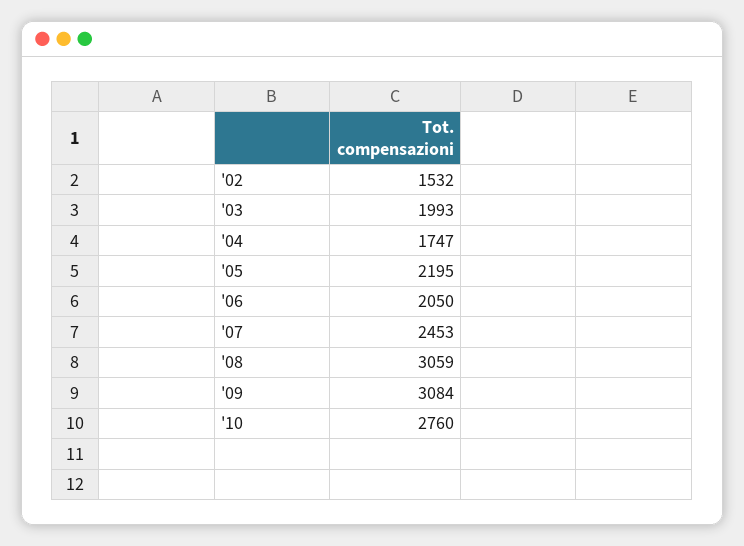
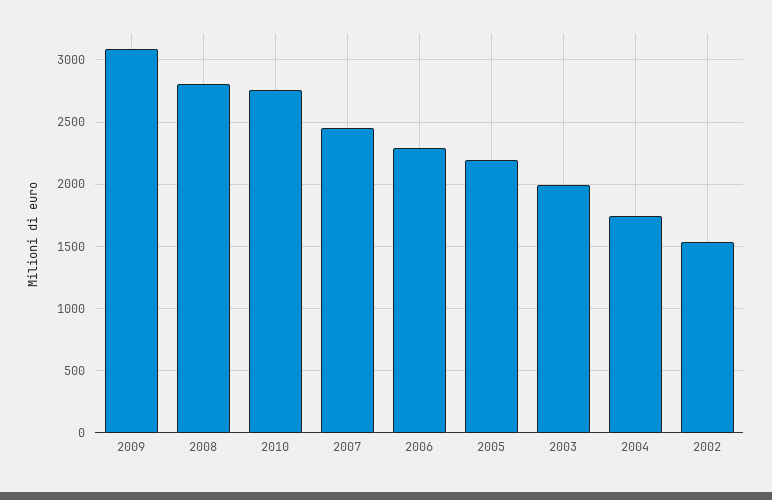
'06: 2050 -> 2300
'08: 3059 -> 2800

